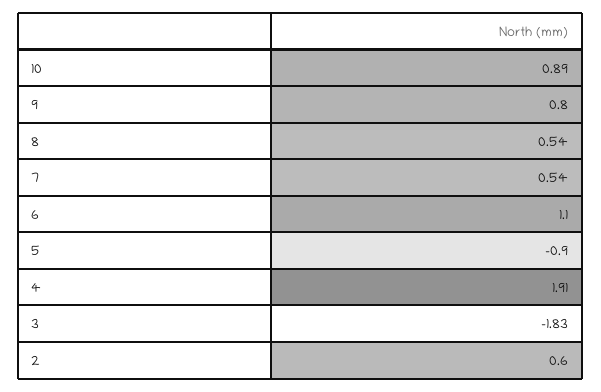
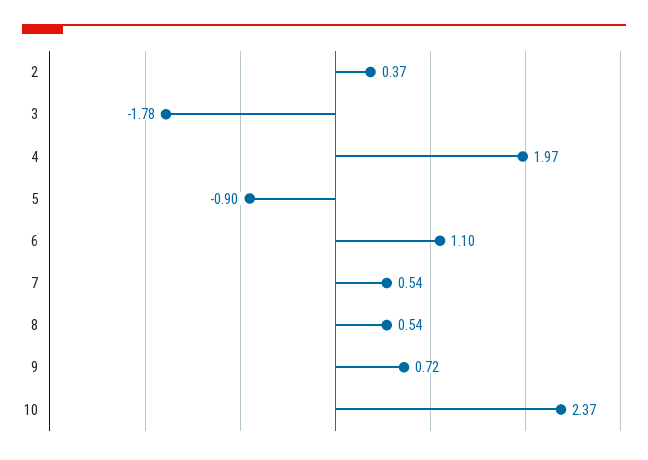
10: 0.89 -> 2.37
9: 0.8 -> 0.72
4: 1.91 -> 1.97
3: -1.83 -> -1.78
2: 0.6 -> 0.37

